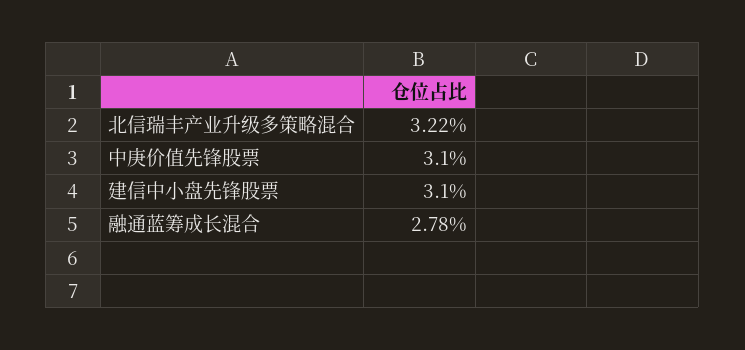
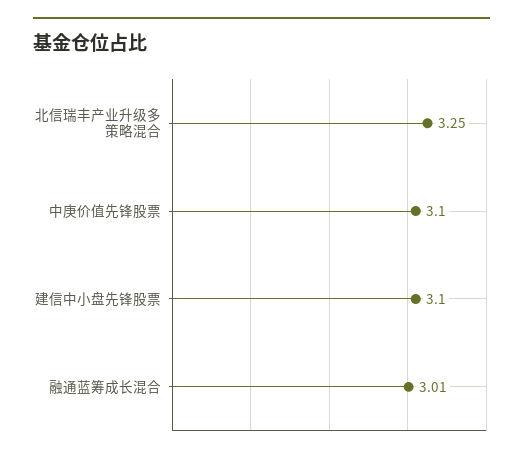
北信瑞丰产业升级多策略混合: 3.22 -> 3.25
融通蓝筹成长混合: 2.78 -> 3.01

